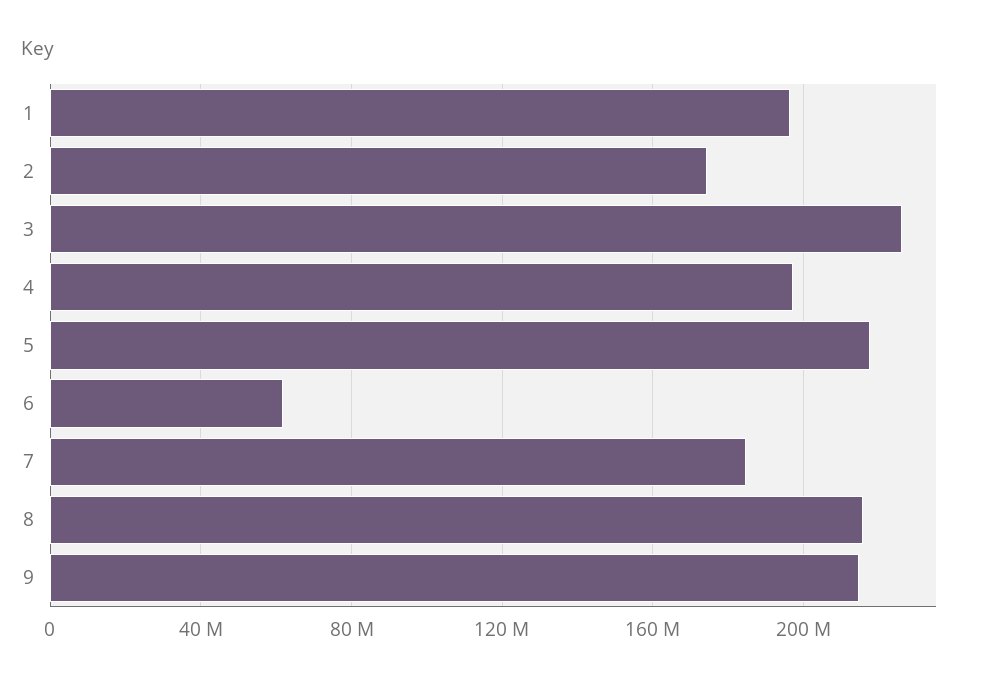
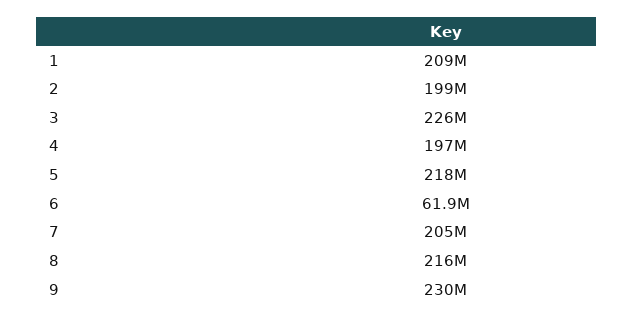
1: 195000000 -> 209000000
2: 175000000 -> 199000000
7: 185000000 -> 205000000
9: 215000000 -> 230000000

